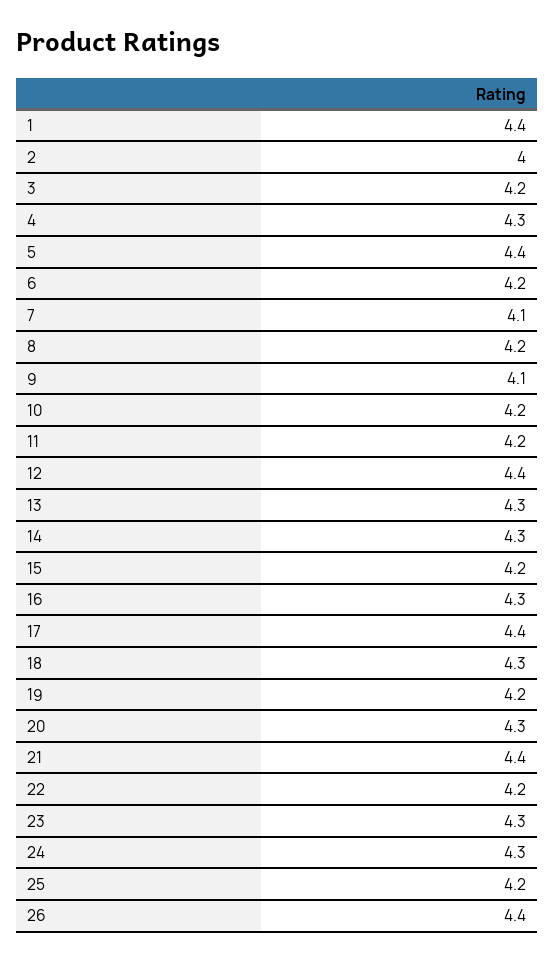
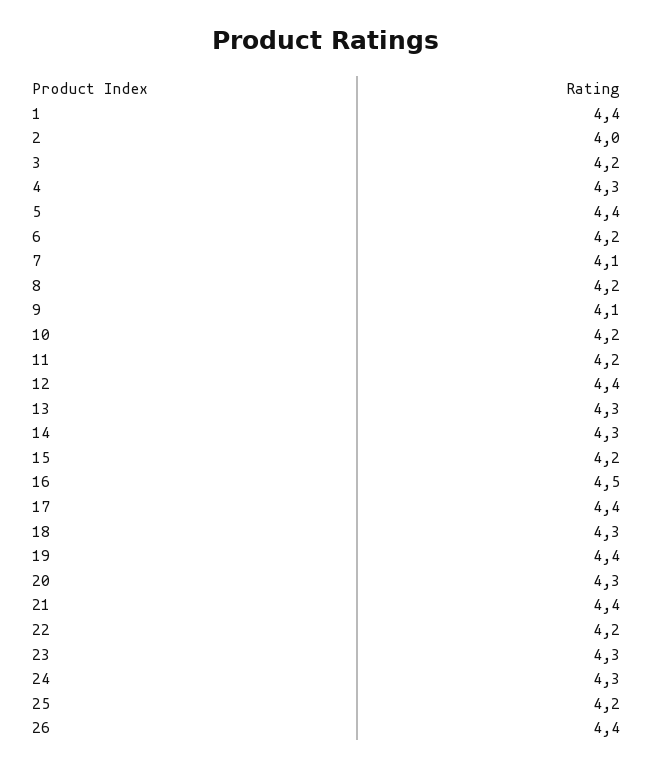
16: 4.3 -> 4.5
19: 4.2 -> 4.4

